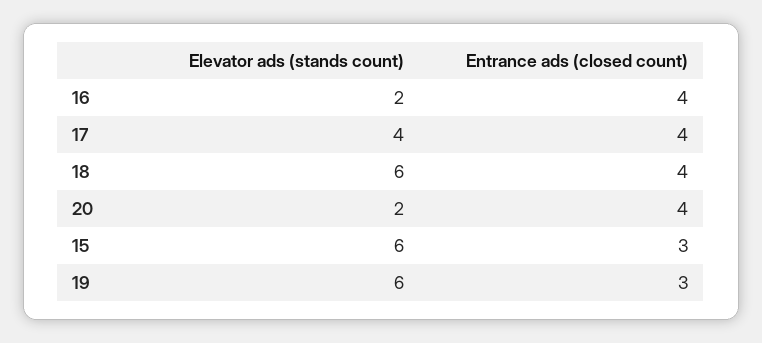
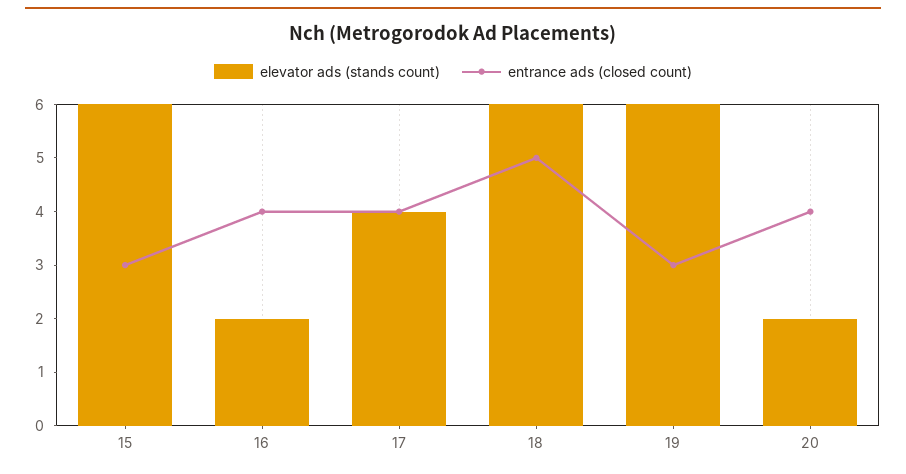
Entrance ads (closed count), 18: 4 -> 5

